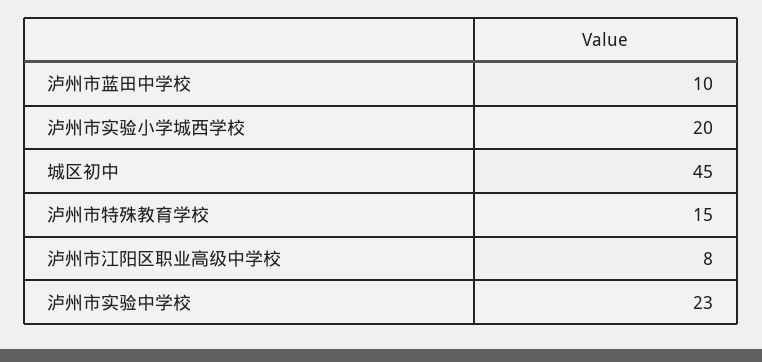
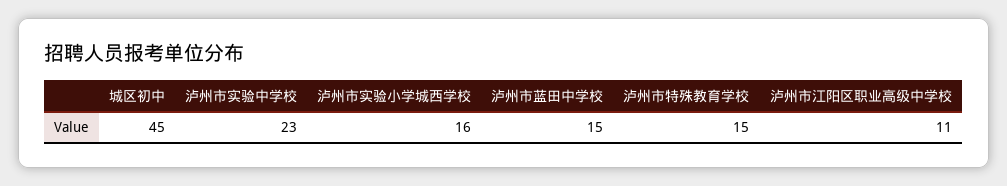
泸州市蓝田中学校: 10 -> 15
泸州市实验小学城西学校: 20 -> 16
泸州市江阳区职业高级中学校: 8 -> 11

